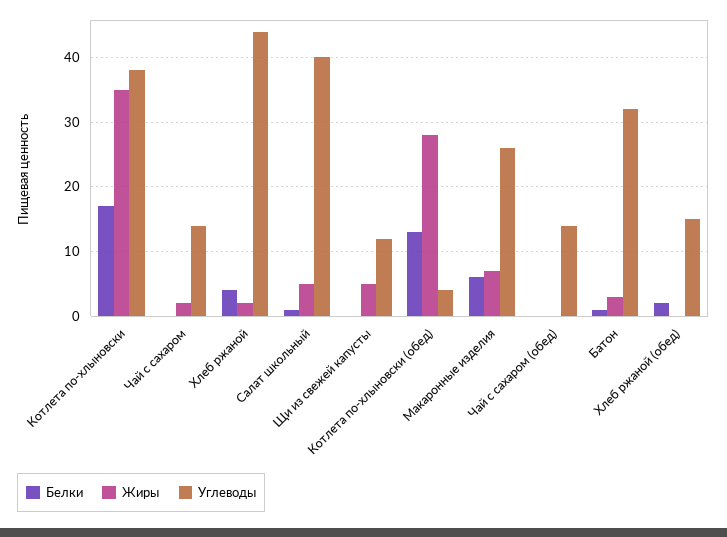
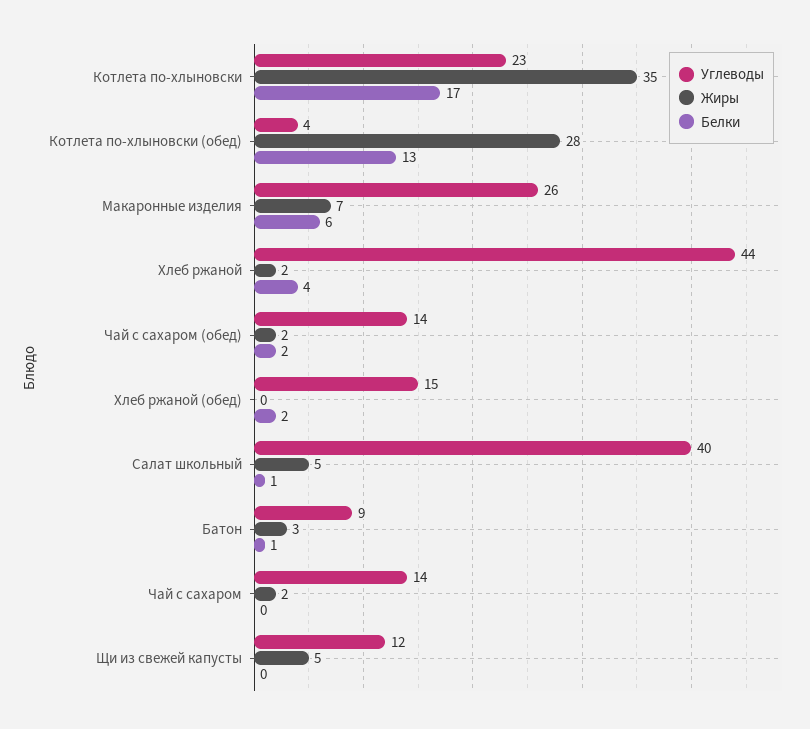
Углеводы, Котлета по-хлыновски: 38 -> 23
Белки, Чай с сахаром (обед): 0 -> 2
Жиры, Чай с сахаром (обед): 0 -> 2
Углеводы, Батон: 32 -> 9

